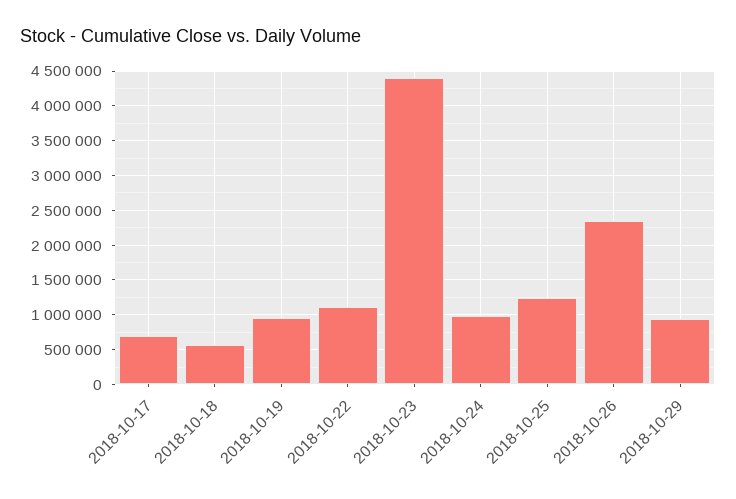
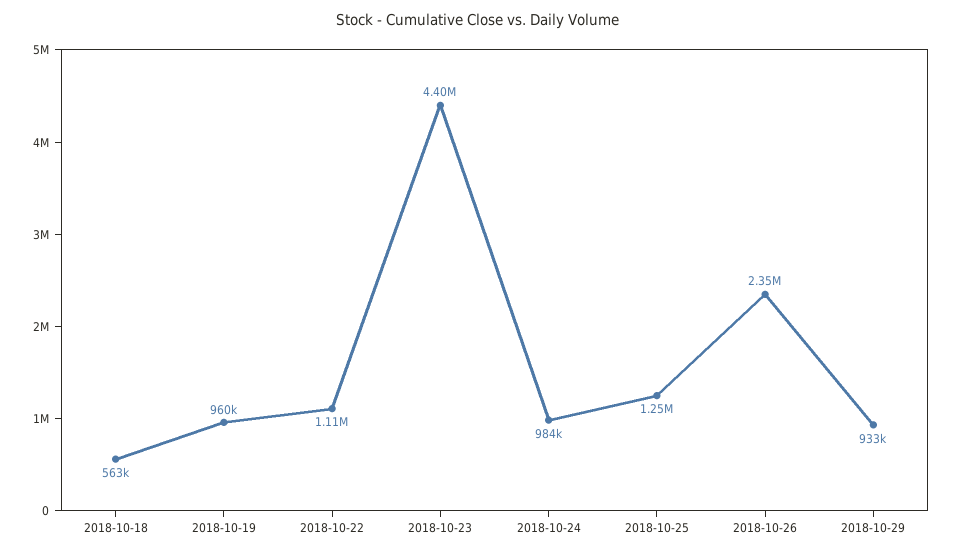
2018-10-17: 700000 -> none

